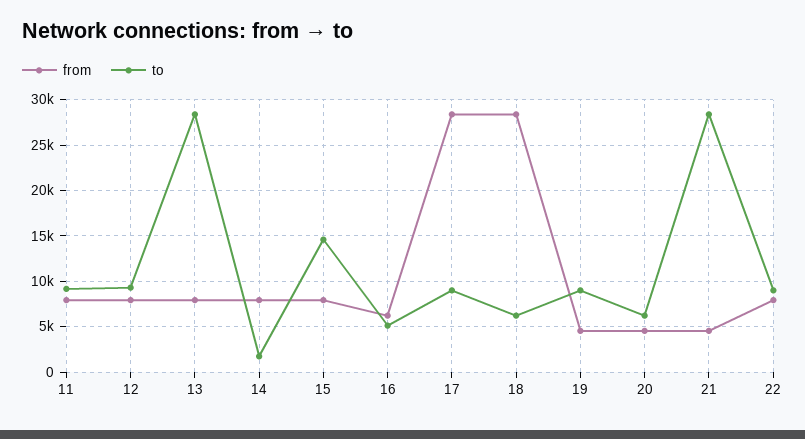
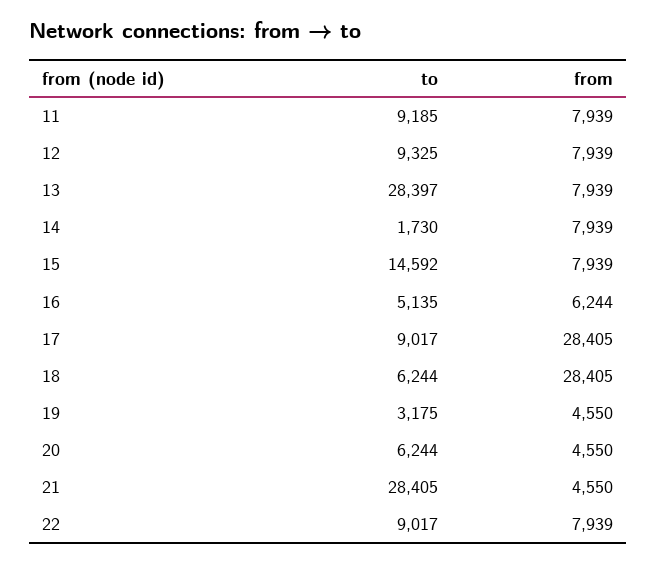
to, 19: 9000 -> 3175

